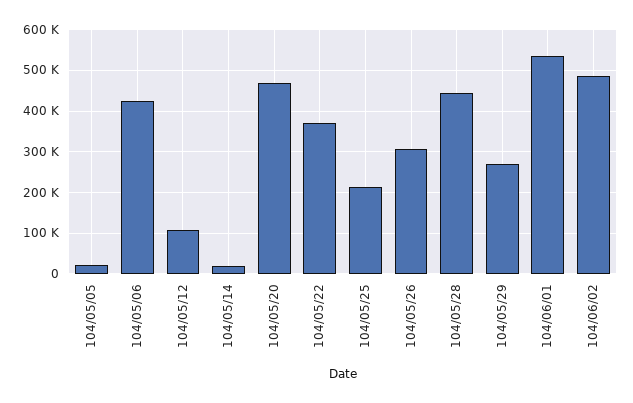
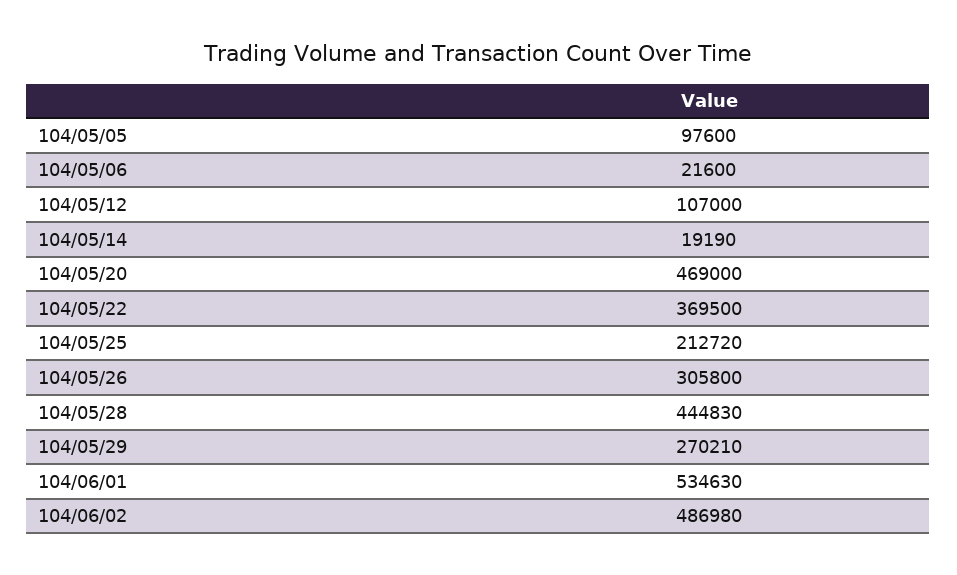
104/05/05: 20000 -> 97600
104/05/06: 420000 -> 21600

